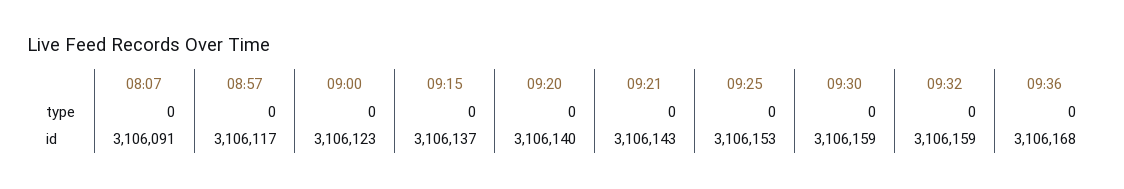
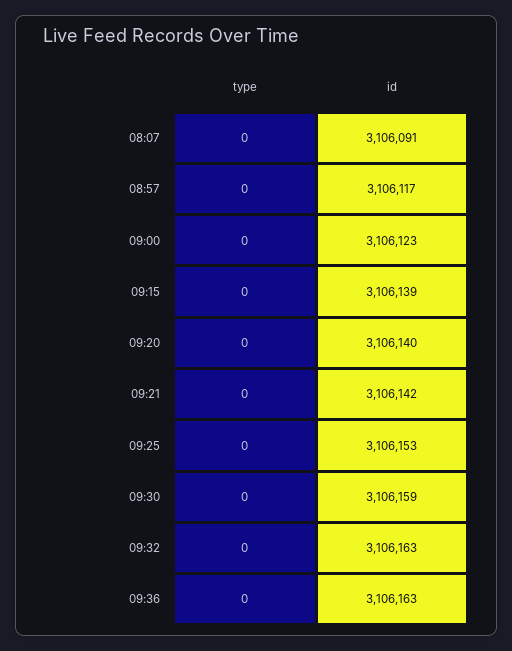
09:15, id: 3106137 -> 3106139
09:21, id: 3106143 -> 3106142
09:32, id: 3106159 -> 3106163
09:36, id: 3106168 -> 3106163

